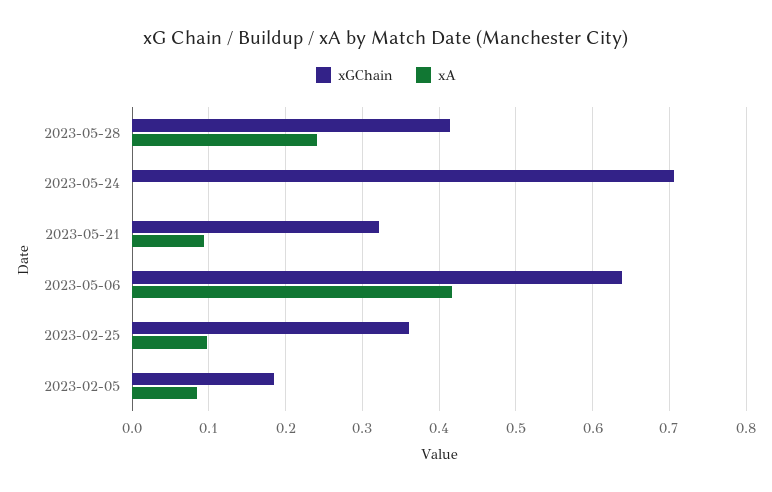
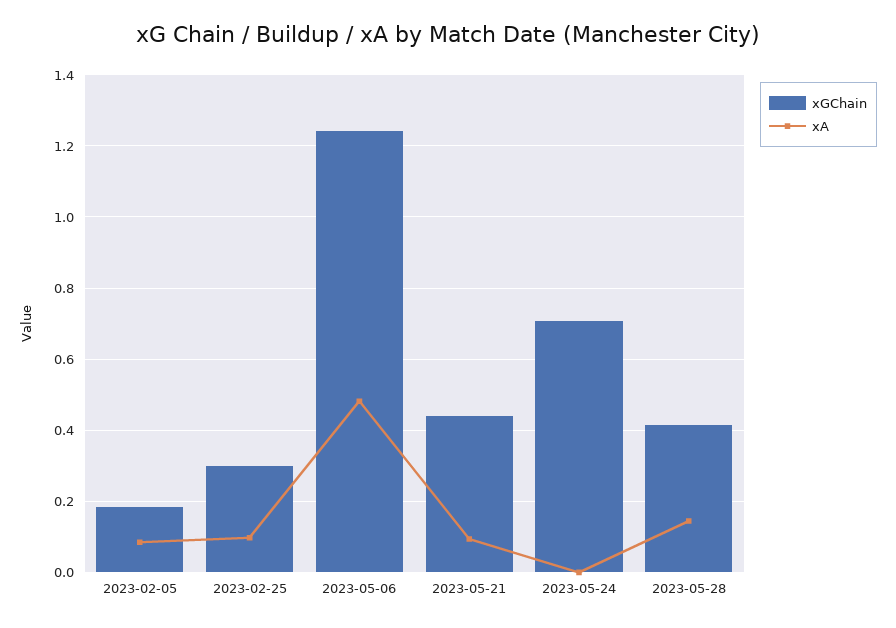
xA, 2023-05-28: 0.24 -> 0.14
xGChain, 2023-05-21: 0.32 -> 0.44
xGChain, 2023-05-06: 0.64 -> 1.24
xA, 2023-05-06: 0.42 -> 0.48
xGChain, 2023-02-25: 0.36 -> 0.3

